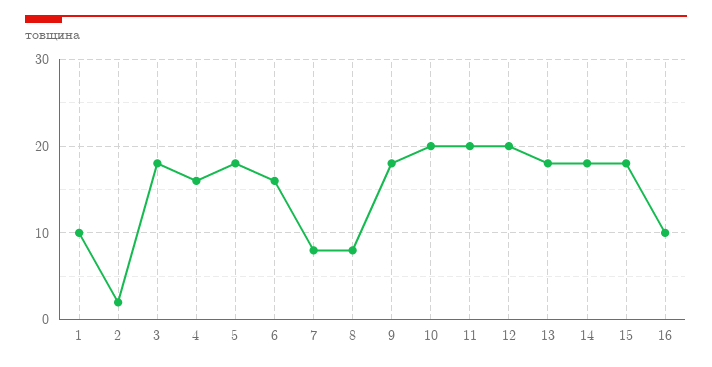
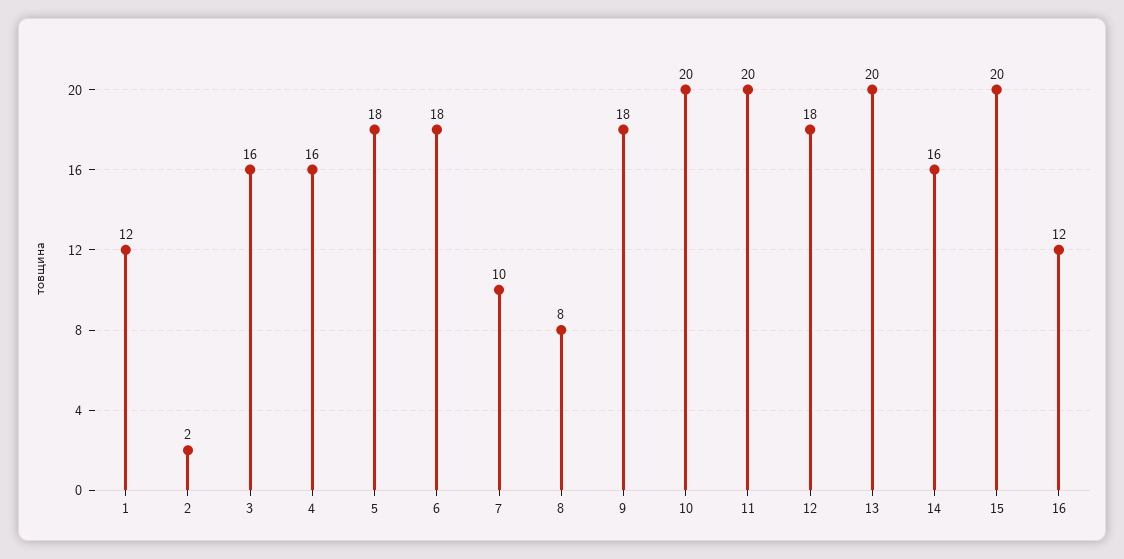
1: 10 -> 12
3: 18 -> 16
6: 16 -> 18
7: 8 -> 10
12: 20 -> 18
13: 18 -> 20
14: 18 -> 16
15: 18 -> 20
16: 10 -> 12

